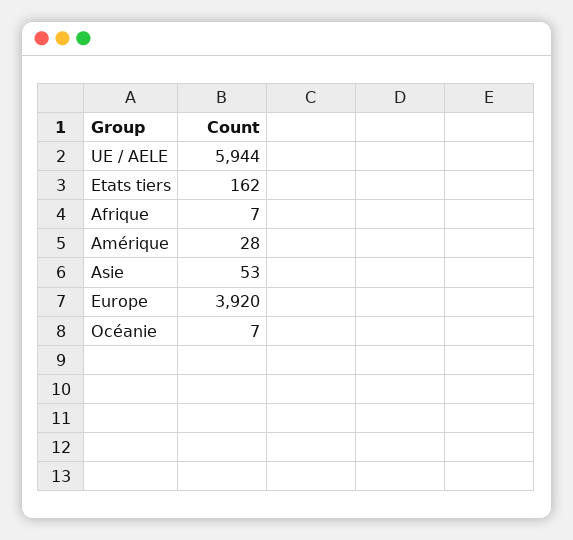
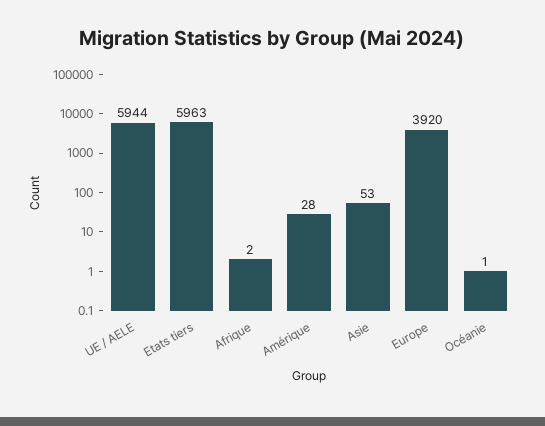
Etats tiers: 162 -> 5963
Afrique: 7 -> 2
Océanie: 7 -> 1

